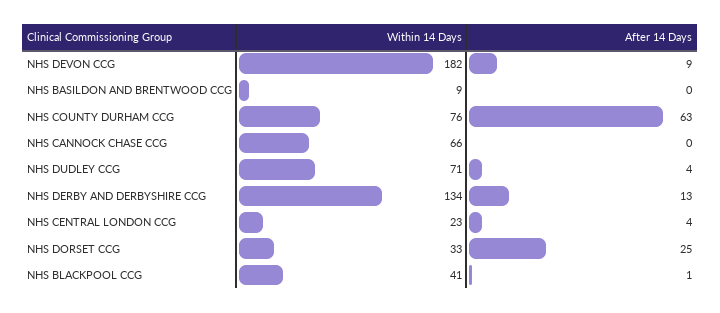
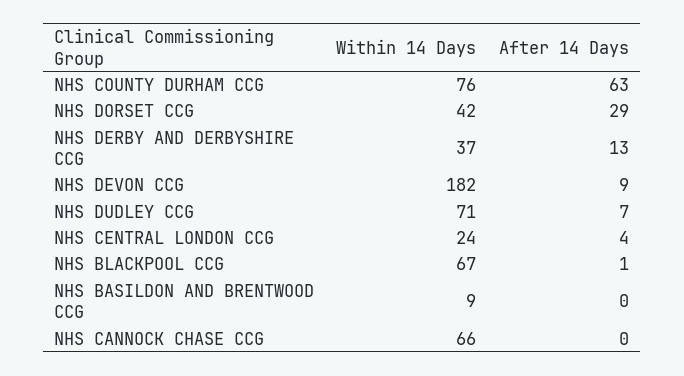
After 14 Days, NHS DUDLEY CCG: 4 -> 7
Within 14 Days, NHS DERBY AND DERBYSHIRE CCG: 134 -> 37
Within 14 Days, NHS CENTRAL LONDON CCG: 23 -> 24
Within 14 Days, NHS DORSET CCG: 33 -> 42
After 14 Days, NHS DORSET CCG: 25 -> 29
Within 14 Days, NHS BLACKPOOL CCG: 41 -> 67

